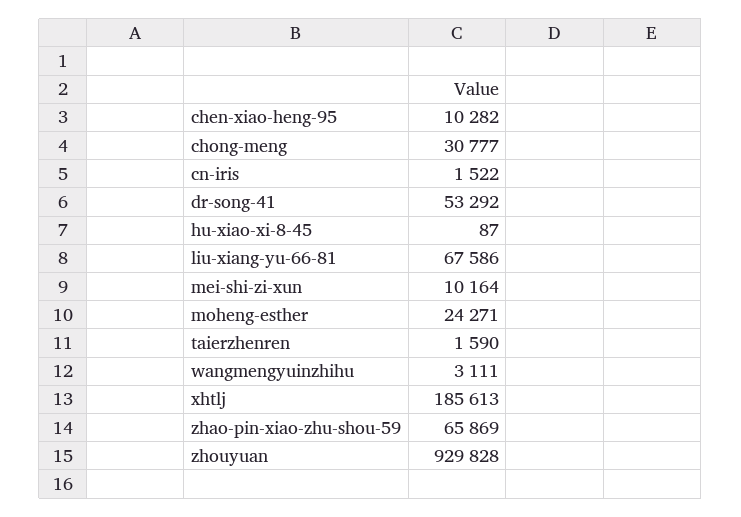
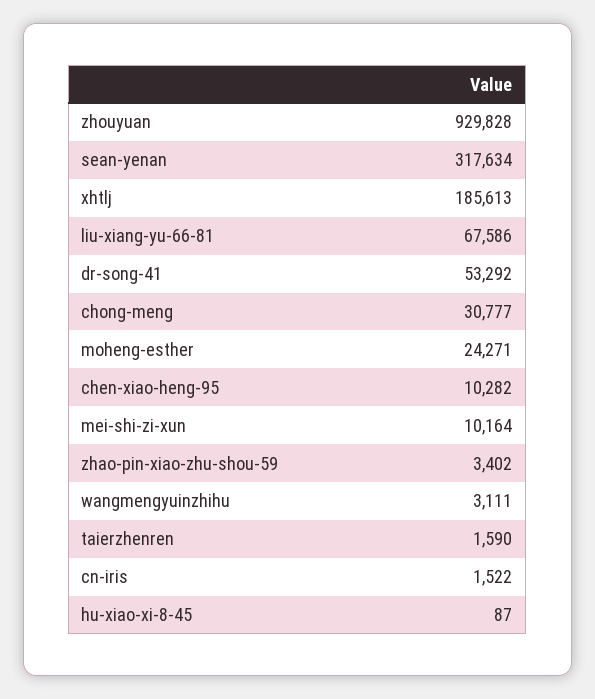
zhao-pin-xiao-zhu-shou-59: 65869 -> 3402
sean-yenan: none -> 317634

